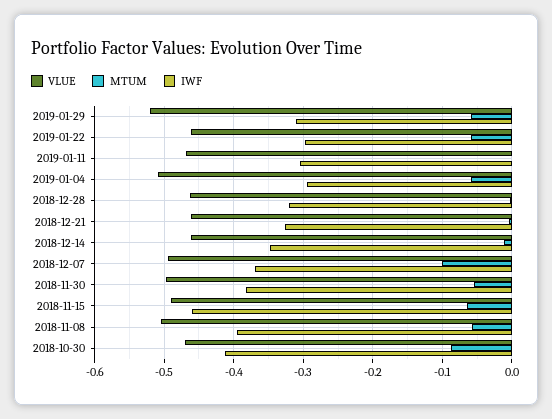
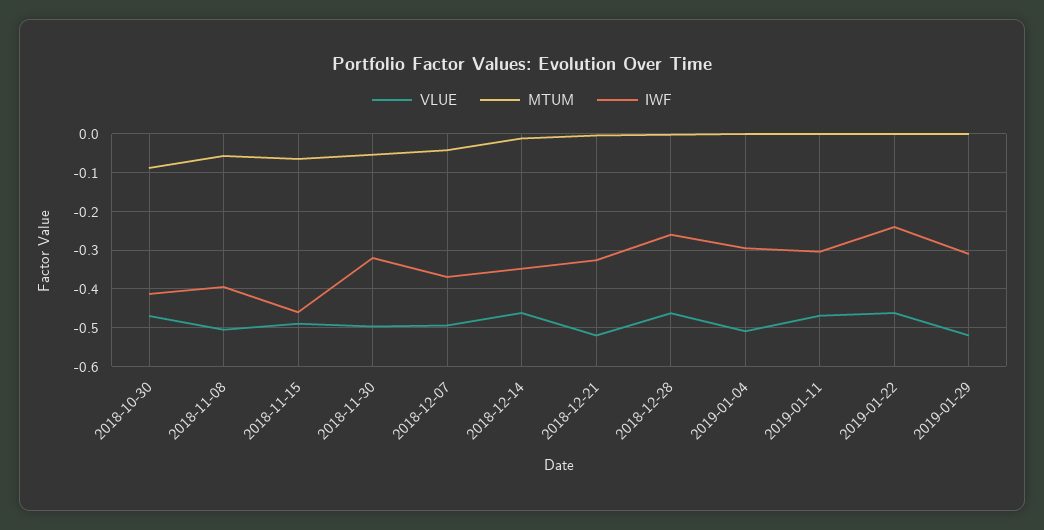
MTUM, 2019-01-29: -0.06 -> 0
MTUM, 2019-01-22: -0.06 -> 0
IWF, 2019-01-22: -0.3 -> -0.24
MTUM, 2019-01-04: -0.06 -> 0
IWF, 2018-12-28: -0.32 -> -0.26
VLUE, 2018-12-21: -0.46 -> -0.52
MTUM, 2018-12-07: -0.1 -> -0.04
IWF, 2018-11-30: -0.38 -> -0.32

